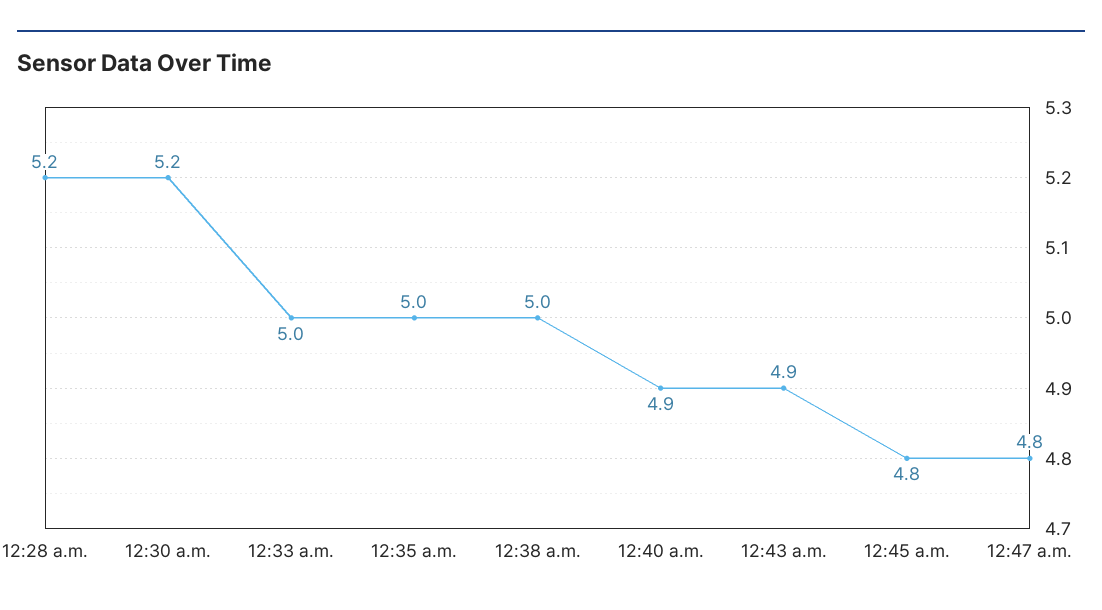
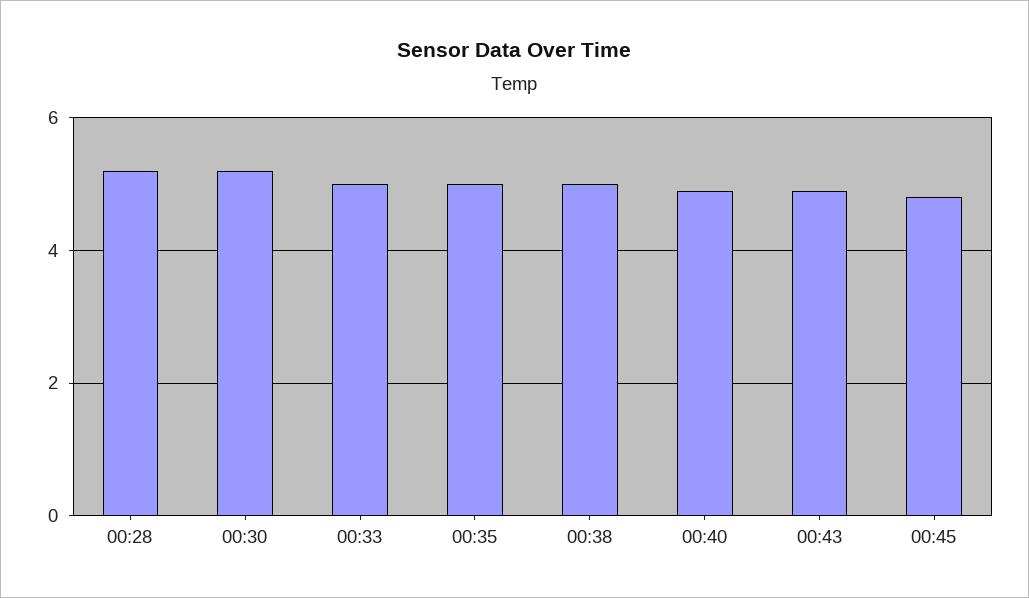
12:47 a.m.: 4.8 -> none

